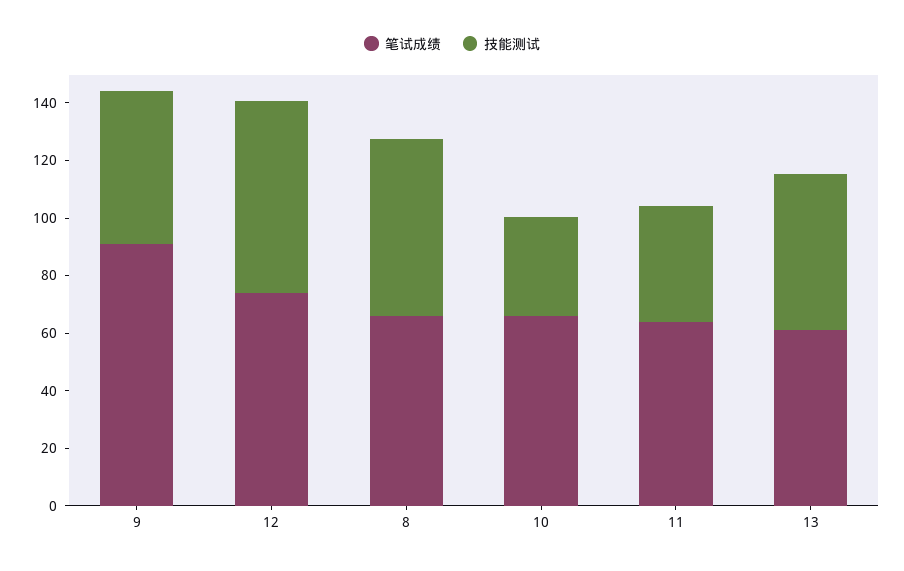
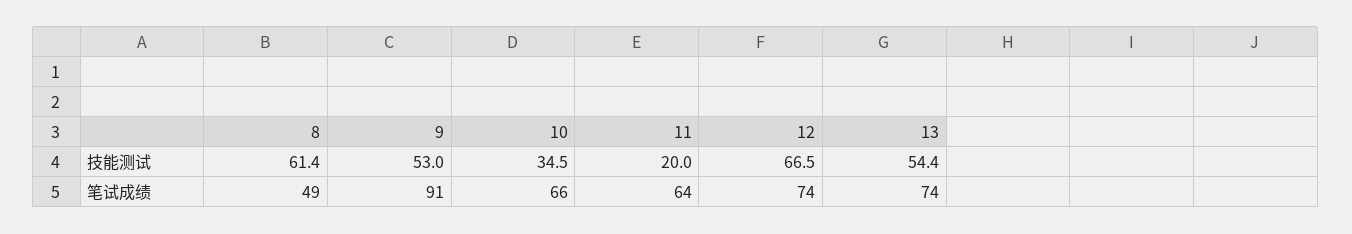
笔试成绩, 8: 65 -> 49
技能测试, 11: 40 -> 20
笔试成绩, 13: 60 -> 74

